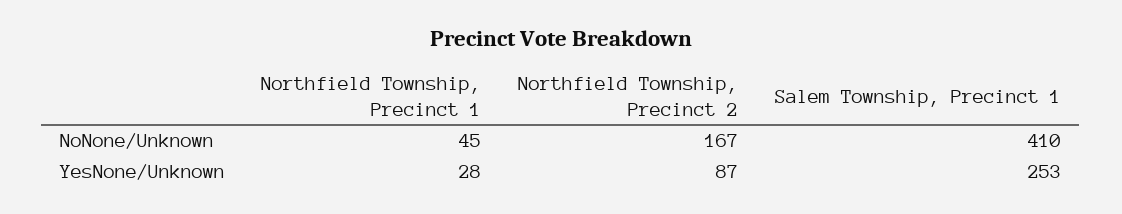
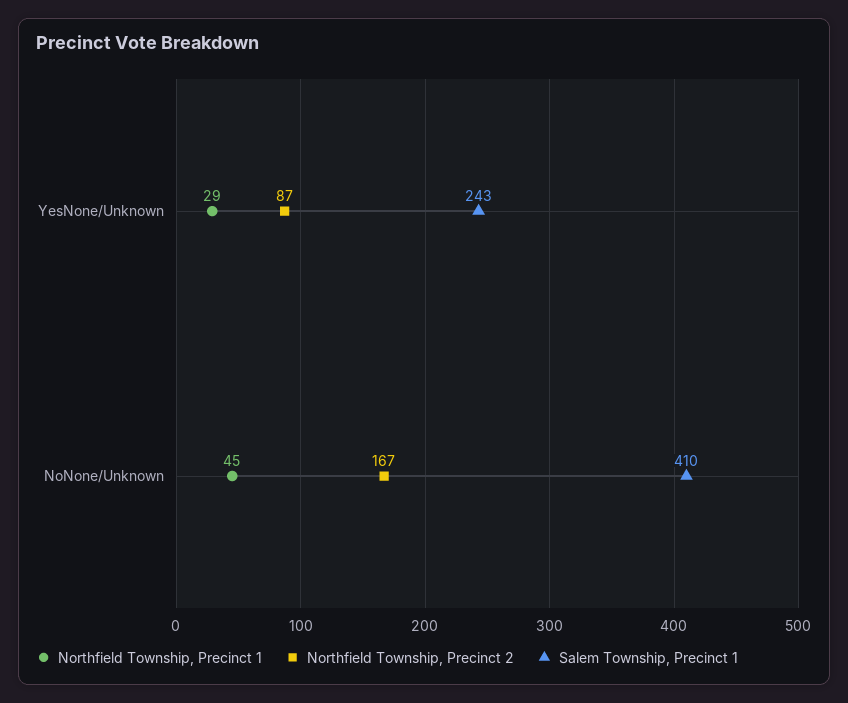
Northfield Township, Precinct 1, YesNone/Unknown: 28 -> 29
Salem Township, Precinct 1, YesNone/Unknown: 253 -> 243

